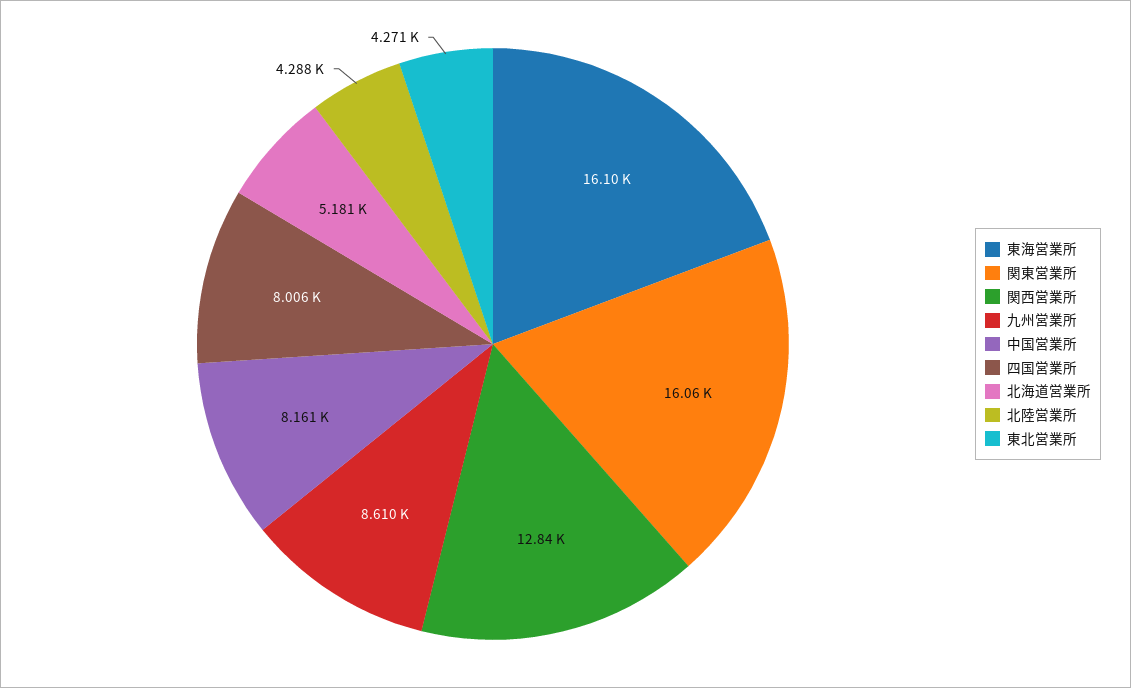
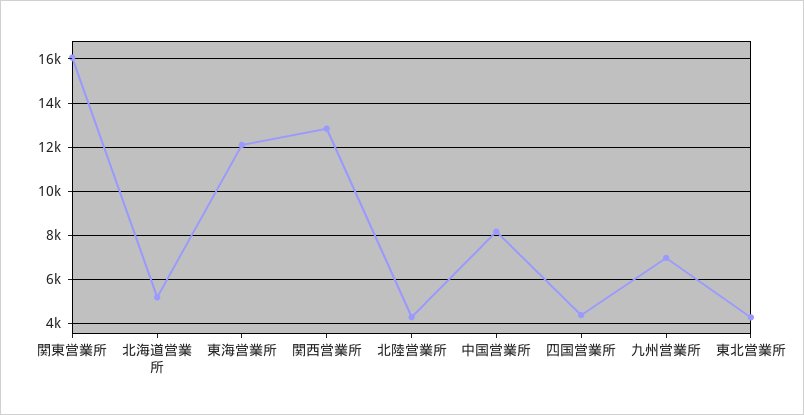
東海営業所: 16100 -> 12000
九州営業所: 8610 -> 7000
四国営業所: 8006 -> 4500

